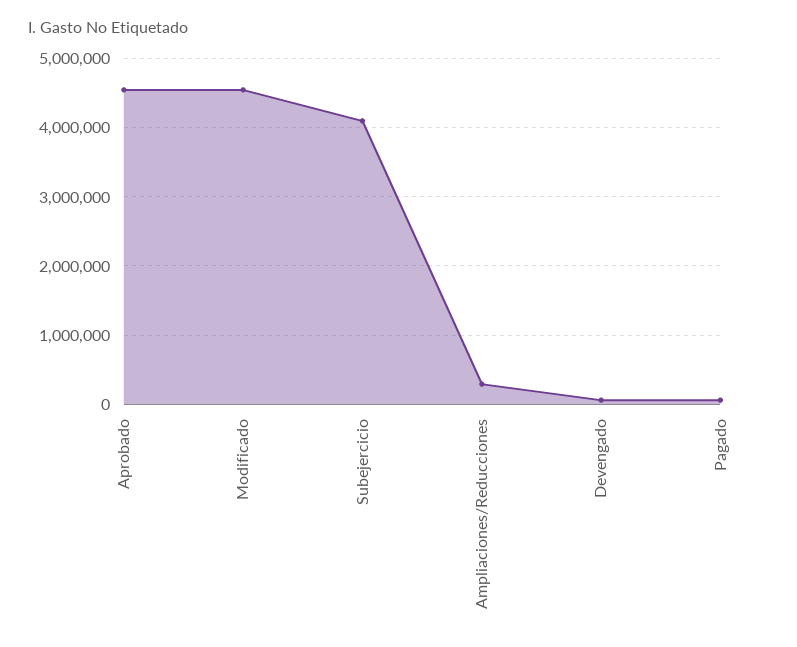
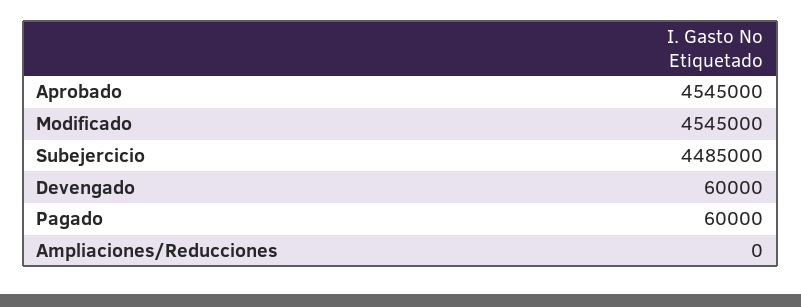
Subejercicio: 4100000 -> 4485000
Ampliaciones/Reducciones: 300000 -> 0

